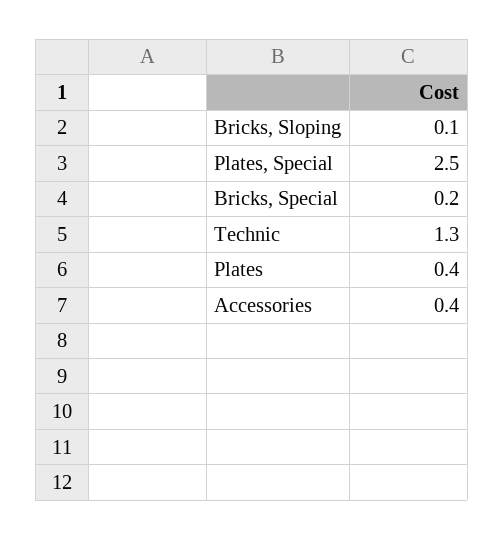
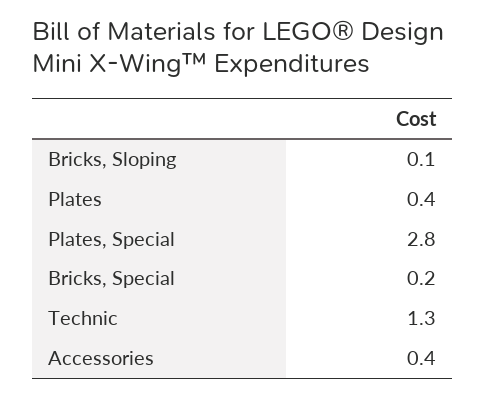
Plates, Special: 2.5 -> 2.8

